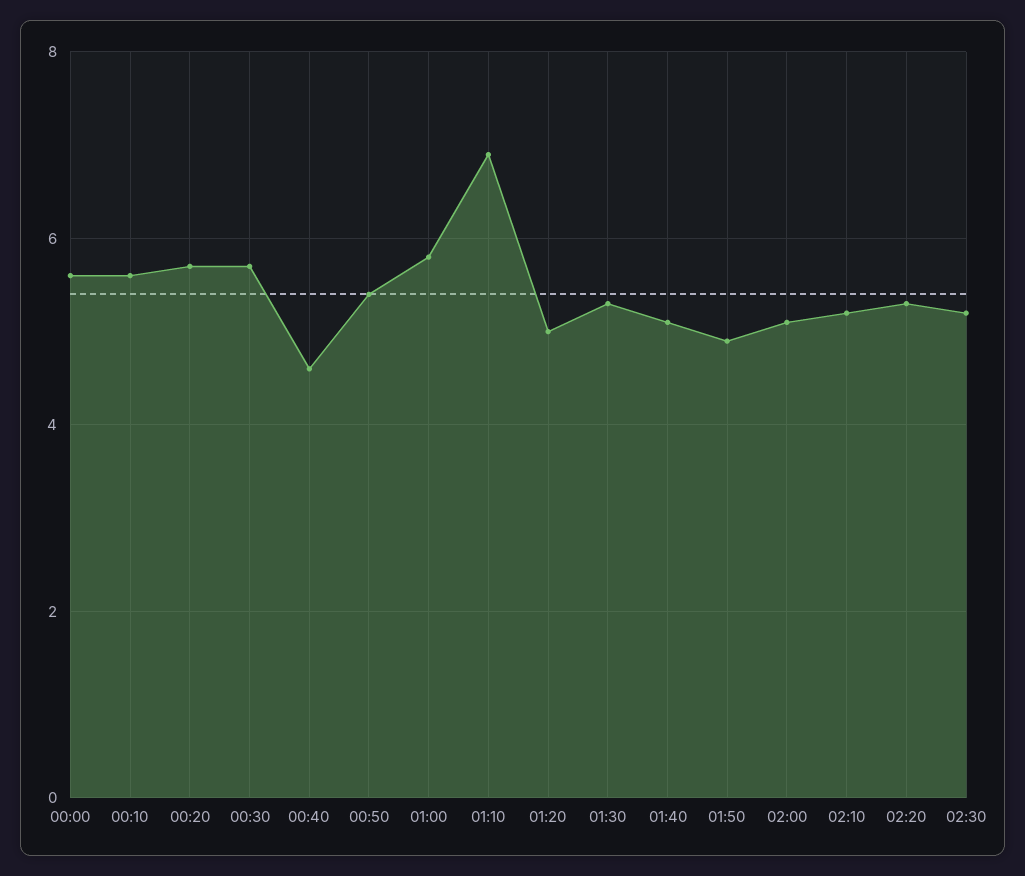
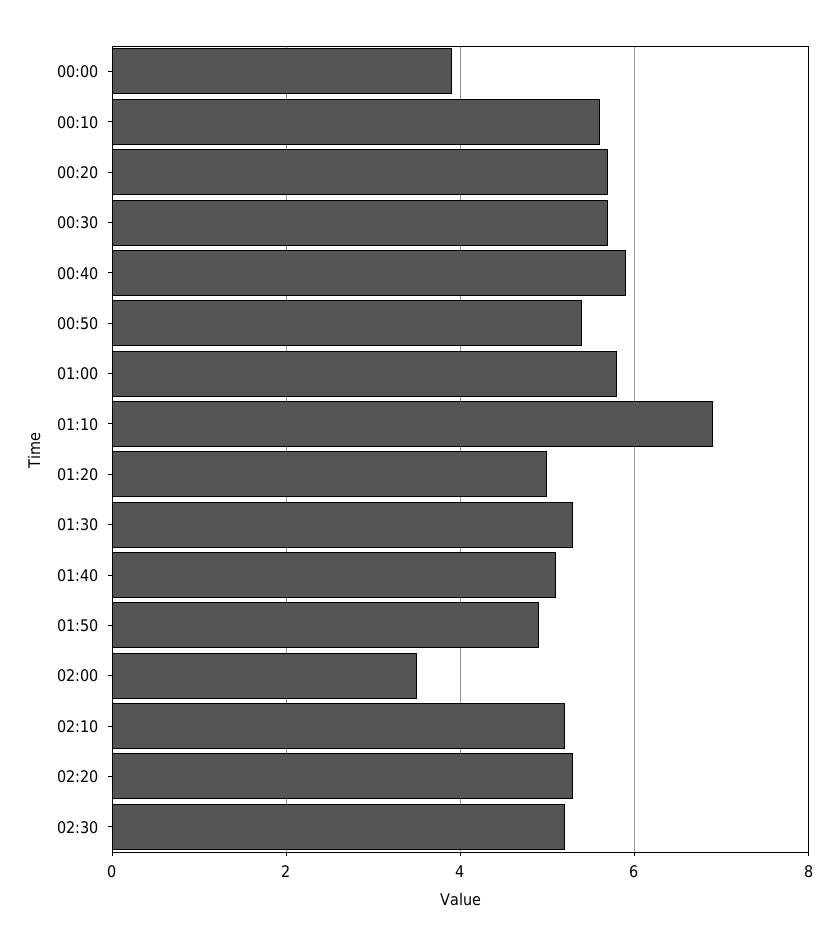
00:00: 5.5 -> 4
00:40: 4.5 -> 6
02:00: 5 -> 3.5

